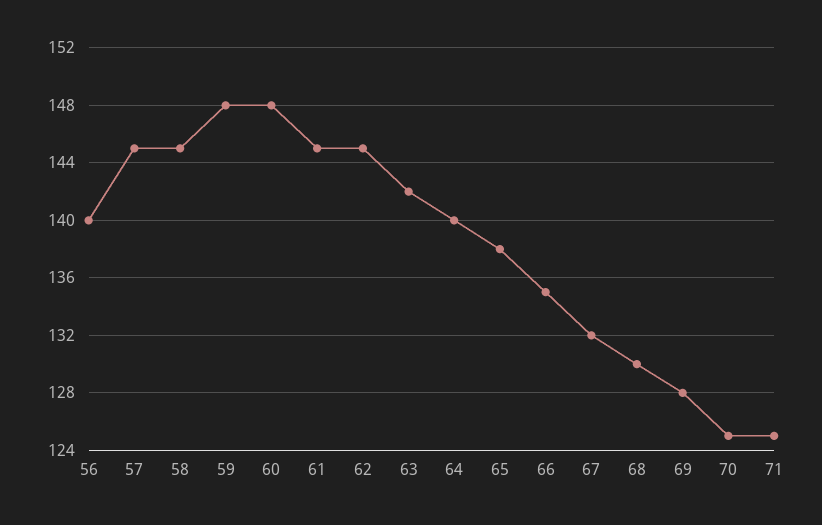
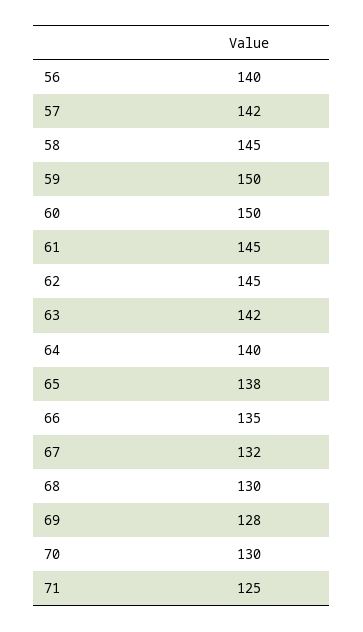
57: 145 -> 142
59: 148 -> 150
60: 148 -> 150
70: 125 -> 130

